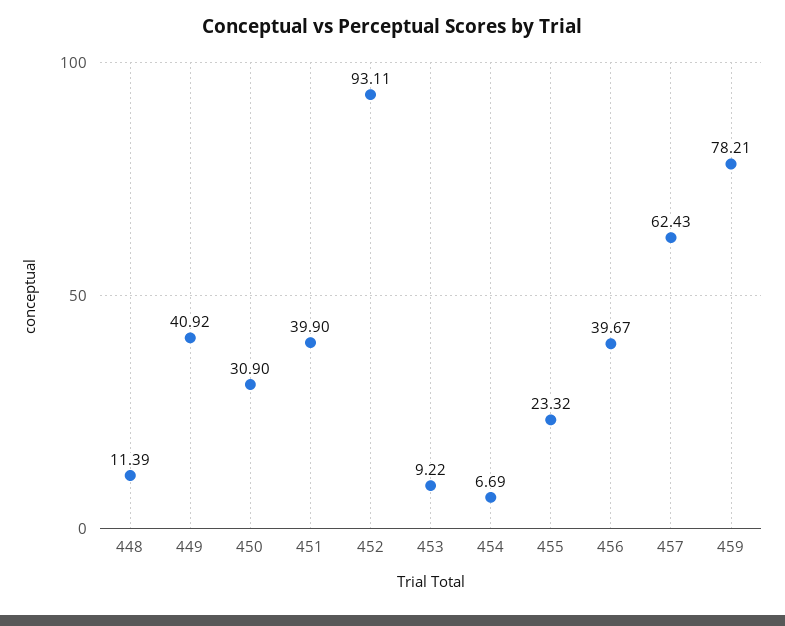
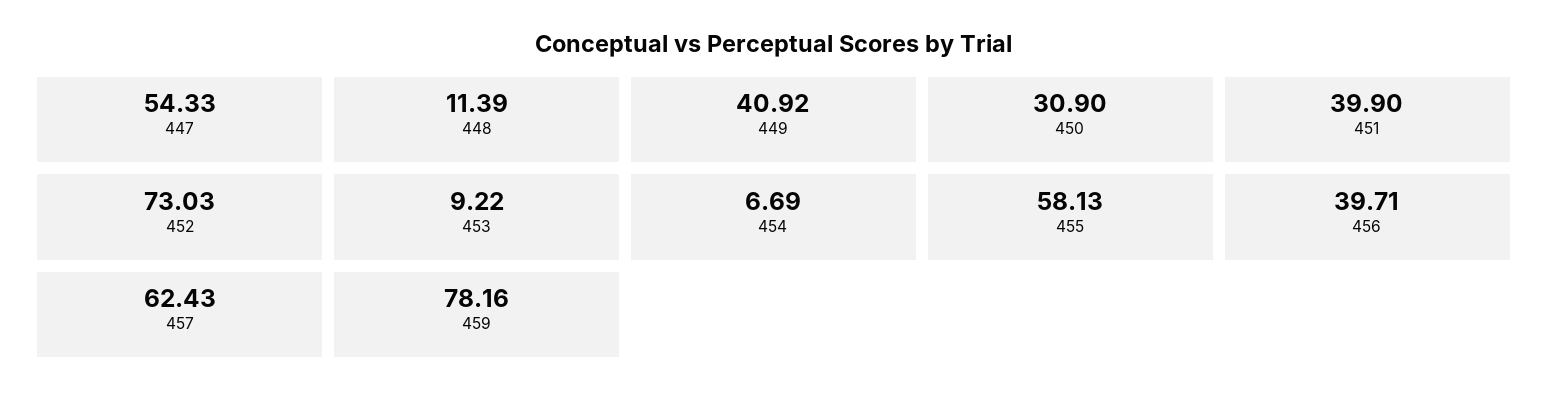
452: 93.11 -> 73.03
455: 23.32 -> 58.13
456: 39.67 -> 39.71
459: 78.21 -> 78.16
447: none -> 54.33

